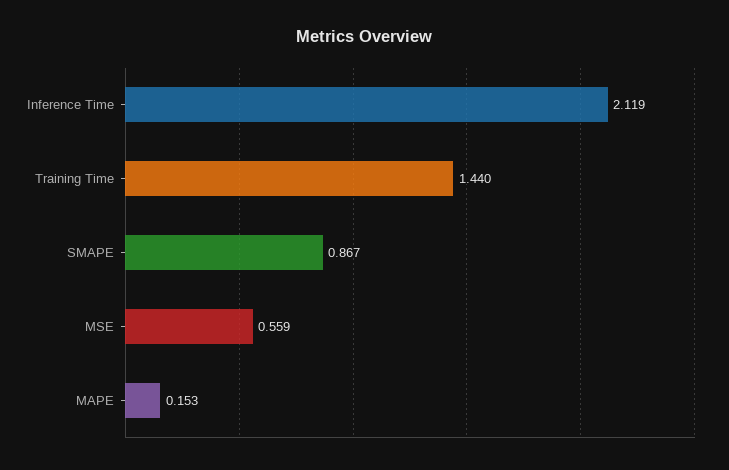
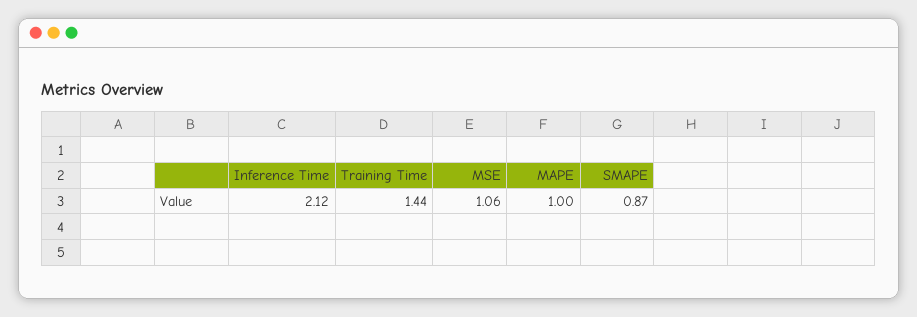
MSE: 0.559 -> 1.06
MAPE: 0.153 -> 1

